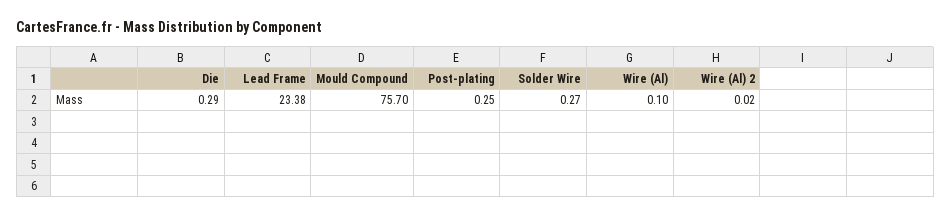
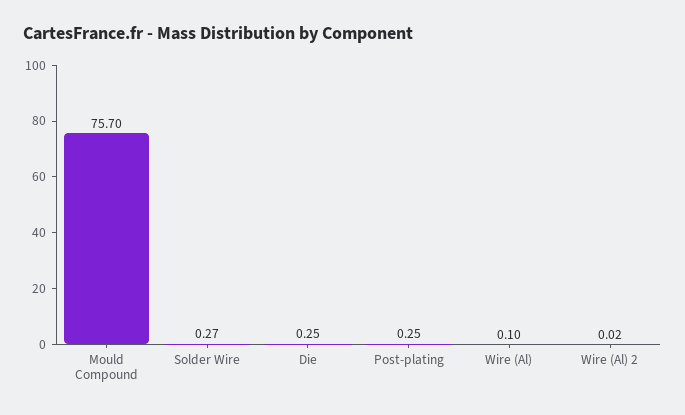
Die: 0.29 -> 0.25
Lead Frame: 23.38 -> none

